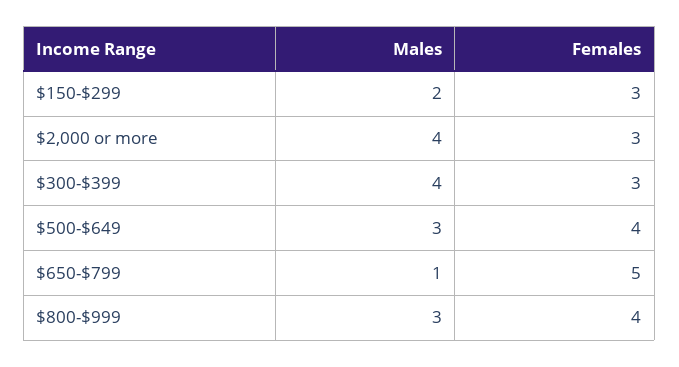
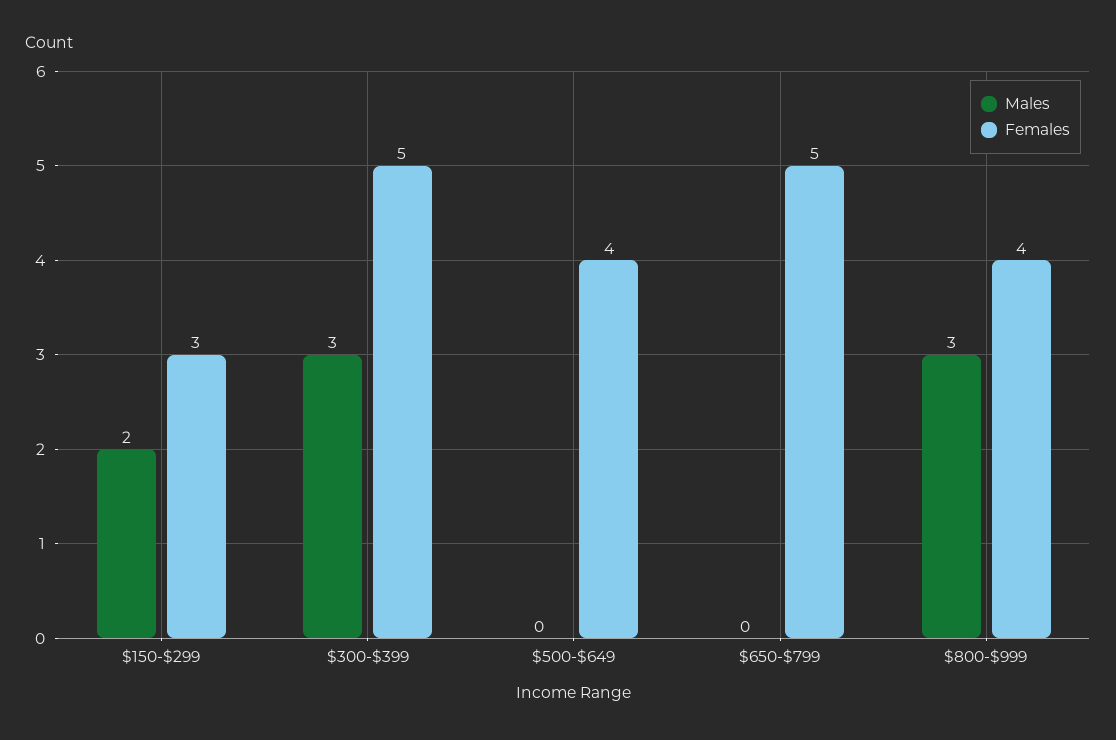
Males, $2,000 or more: 4 -> none
Females, $2,000 or more: 3 -> none
Males, $300-$399: 4 -> 3
Females, $300-$399: 3 -> 5
Males, $500-$649: 3 -> 0
Males, $650-$799: 1 -> 0

